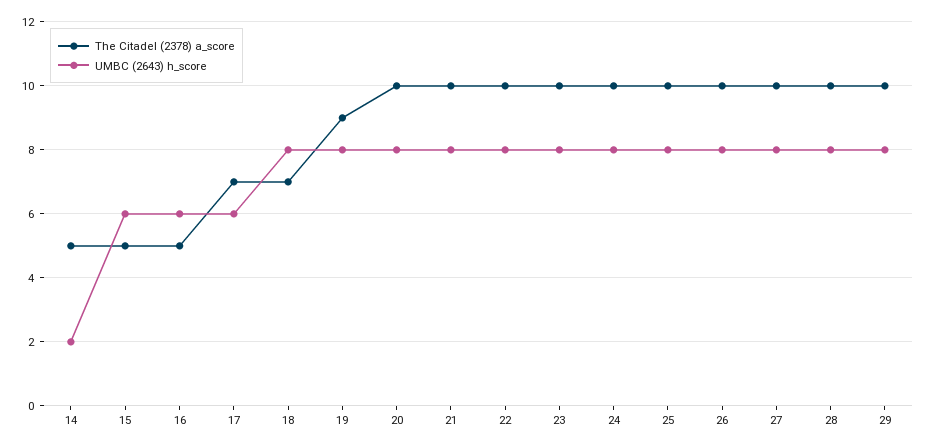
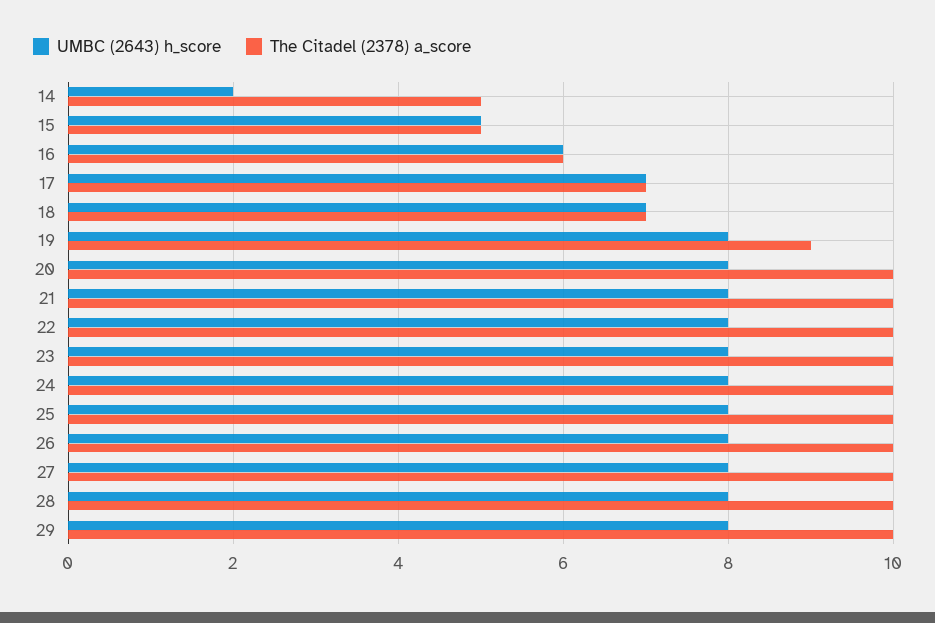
UMBC (2643) h_score, 15: 6 -> 5
The Citadel (2378) a_score, 16: 5 -> 6
UMBC (2643) h_score, 17: 6 -> 7
UMBC (2643) h_score, 18: 8 -> 7

